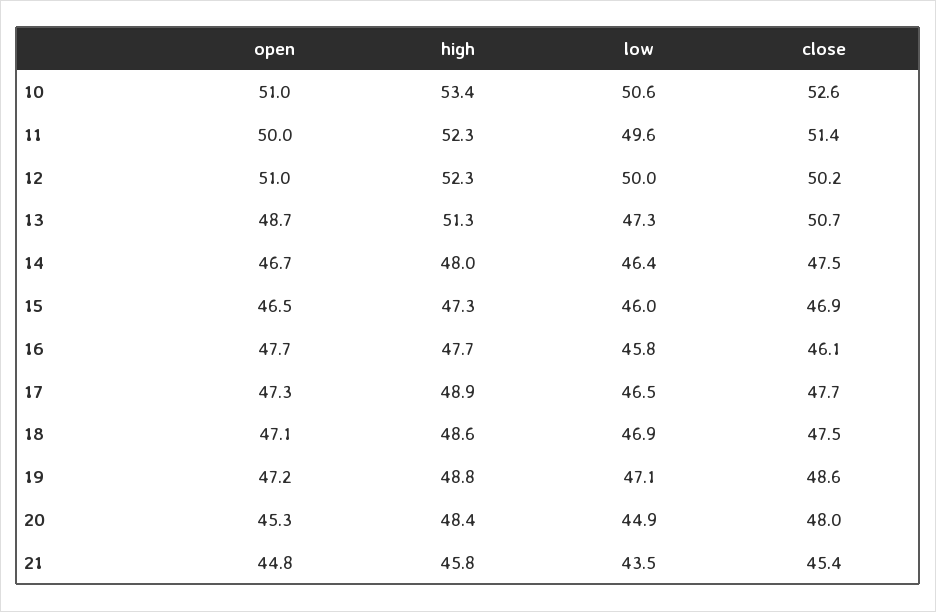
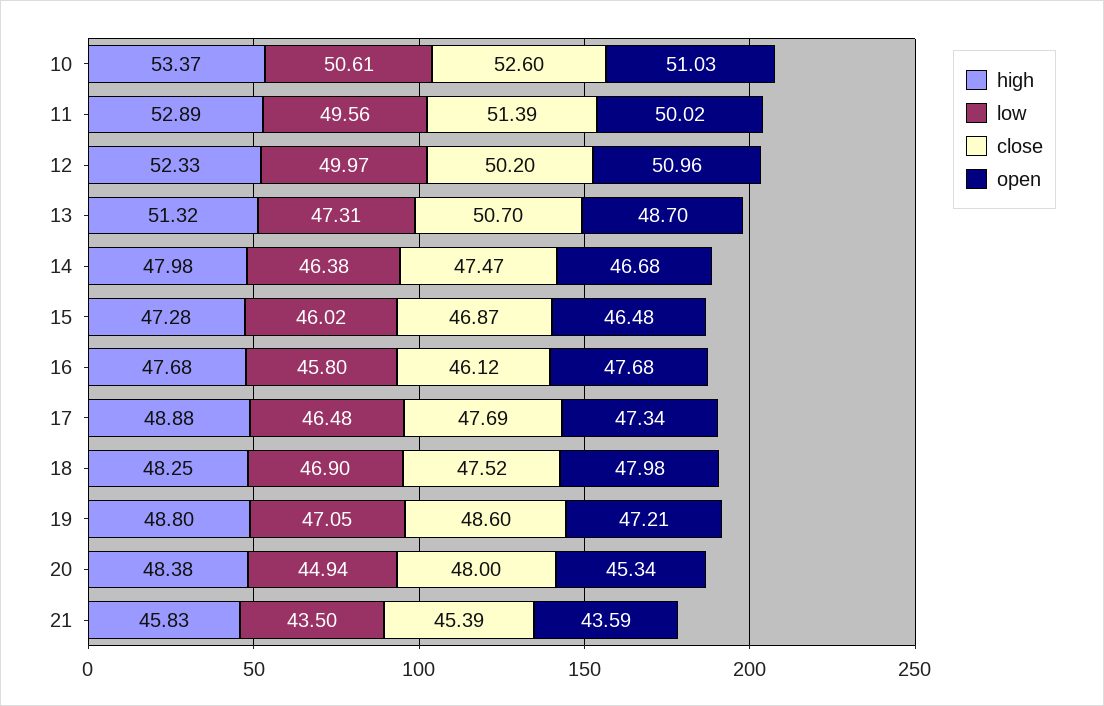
high, 11: 52.3 -> 52.89
open, 18: 47.1 -> 47.98
high, 18: 48.6 -> 48.25
open, 21: 44.8 -> 43.59

